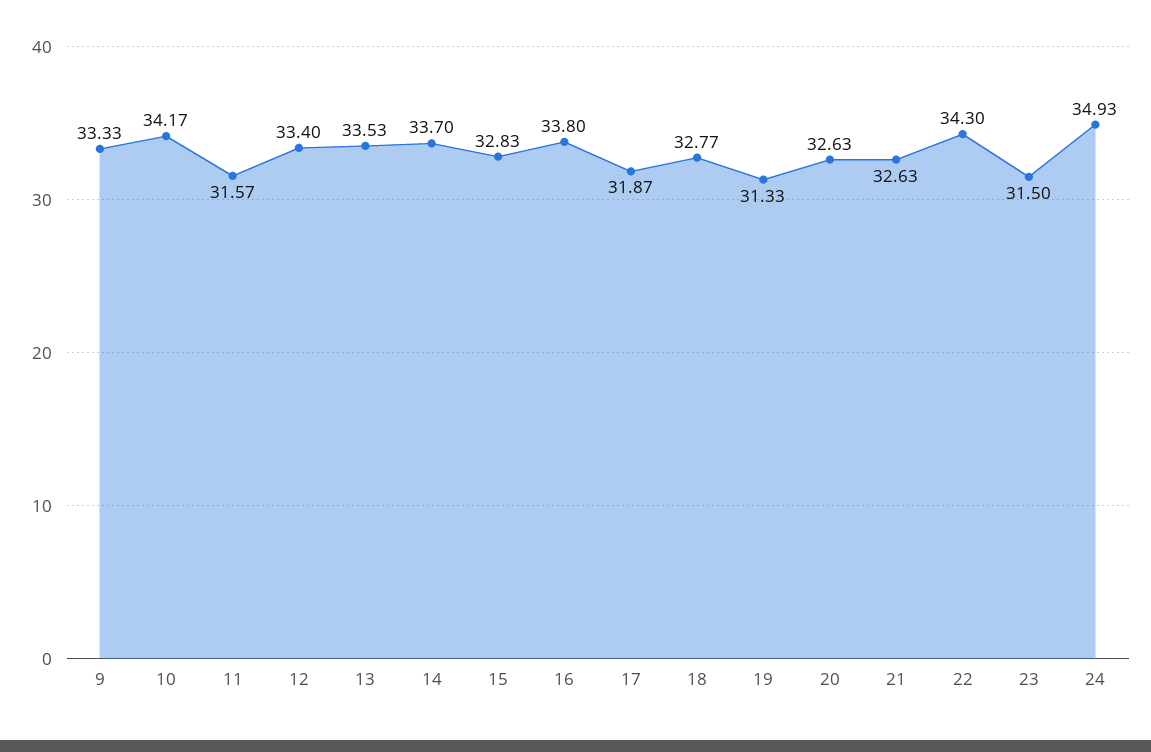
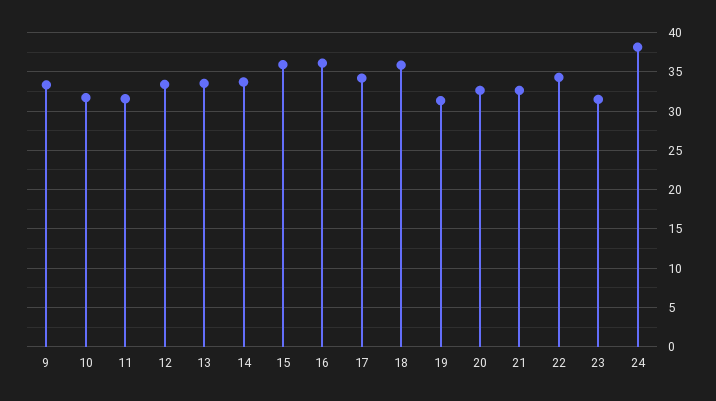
10: 34.17 -> 32
15: 32.83 -> 36
16: 33.8 -> 36
17: 31.87 -> 34
18: 32.77 -> 36
24: 34.93 -> 38

